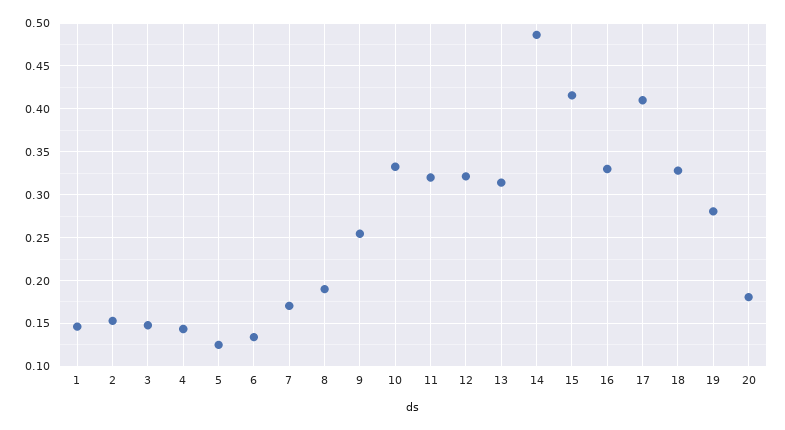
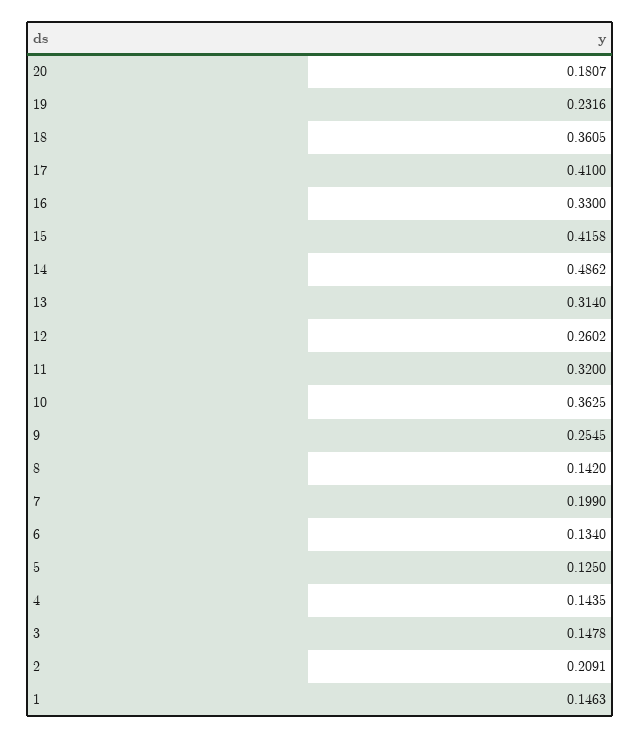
2: 0.15 -> 0.2091
7: 0.17 -> 0.199
8: 0.19 -> 0.142
10: 0.33 -> 0.3625
12: 0.32 -> 0.2602
18: 0.33 -> 0.3605
19: 0.28 -> 0.2316

